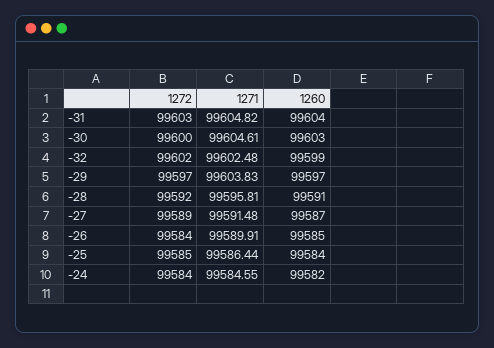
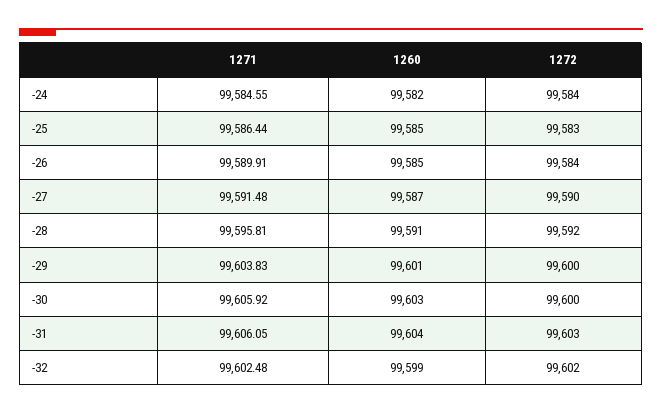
1271, -31: 99604.82 -> 99606.05
1271, -30: 99604.61 -> 99605.92
1272, -29: 99597 -> 99600
1260, -29: 99597 -> 99601
1272, -27: 99589 -> 99590
1272, -25: 99585 -> 99583
1260, -25: 99584 -> 99585

